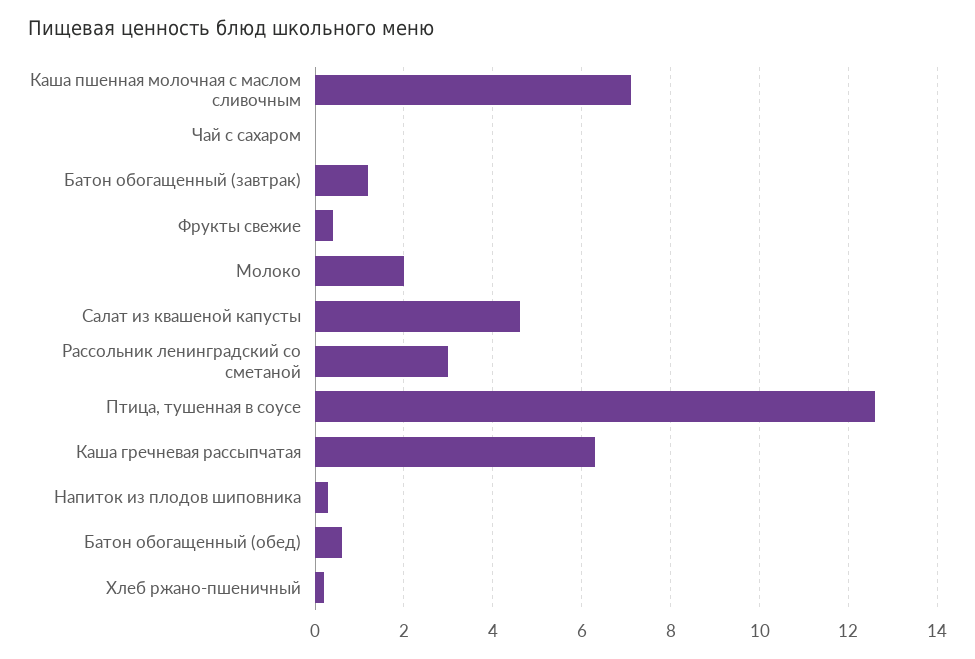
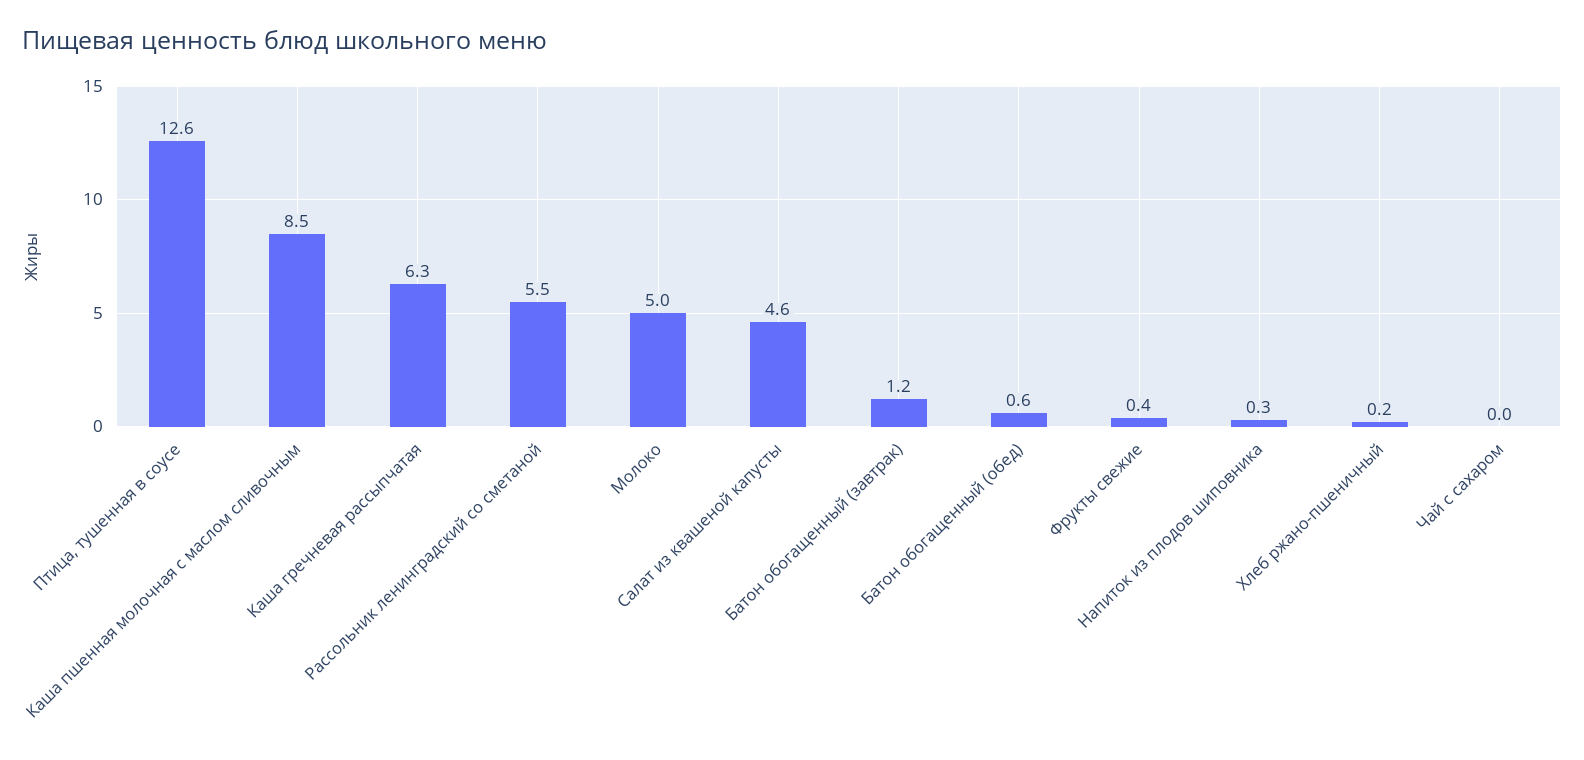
Каша пшенная молочная с маслом сливочным: 7 -> 8.5
Молоко: 2 -> 5
Рассольник ленинградский со сметаной: 3 -> 5.5

